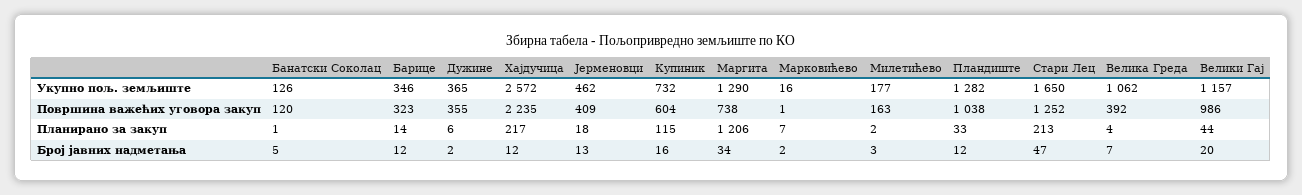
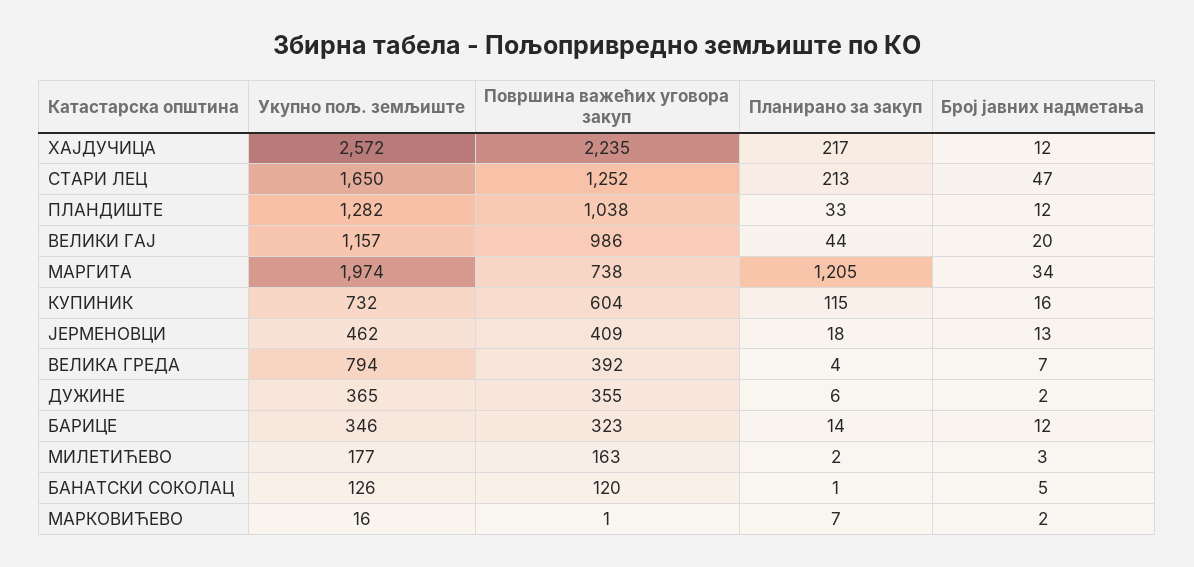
Маргита, Укупно пољ. земљиште: 1290 -> 1974
Велика Греда, Укупно пољ. земљиште: 1062 -> 794
Маргита, Планирано за закуп: 1206 -> 1205

